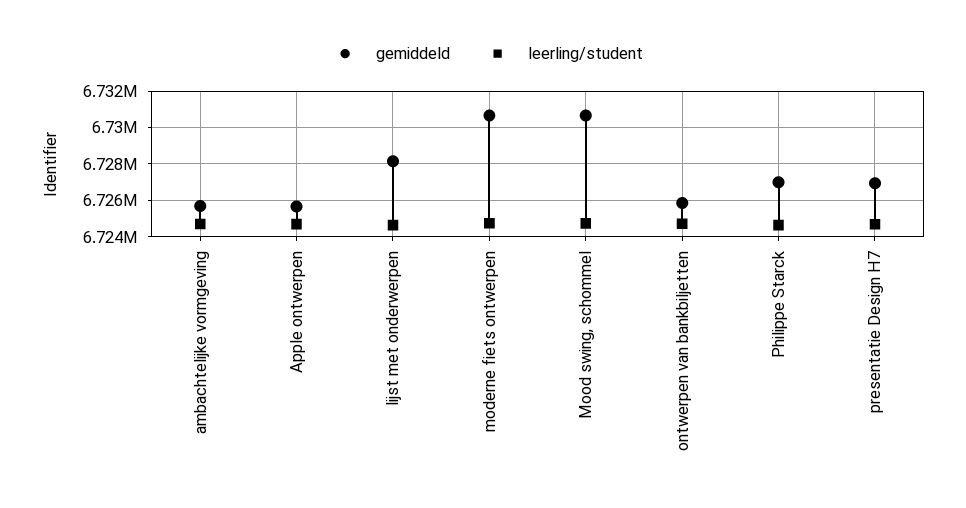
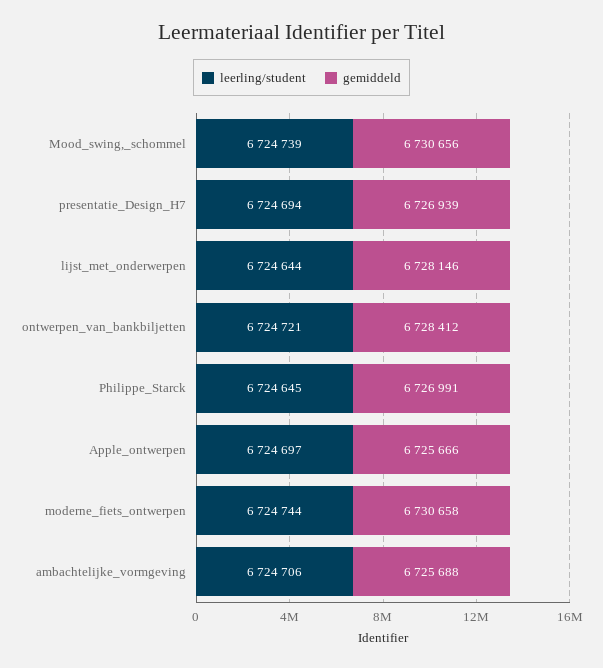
gemiddeld, ontwerpen van bankbiljetten: 6726000 -> 6728412

